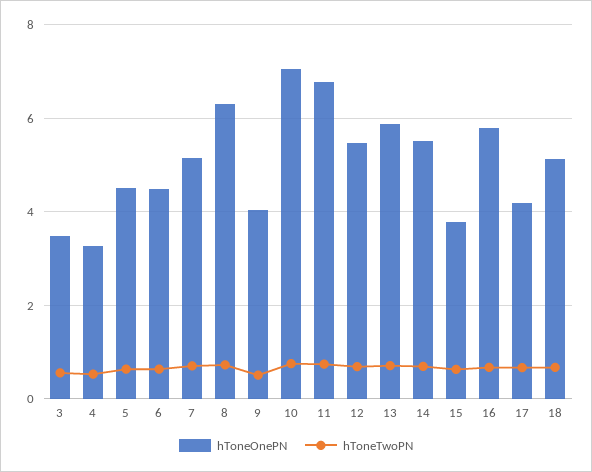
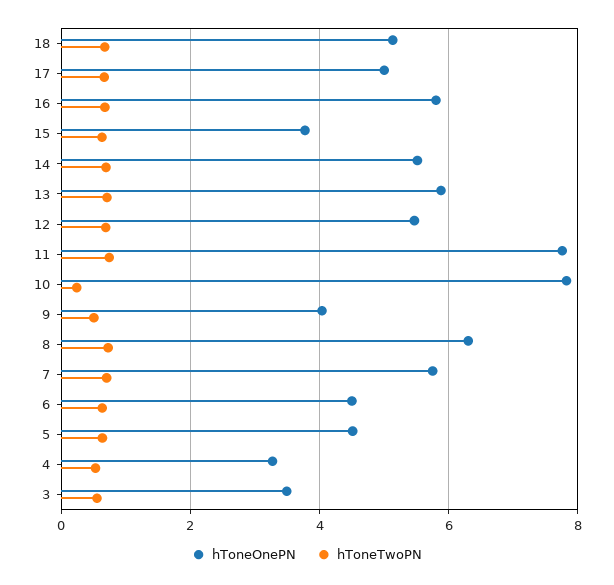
hToneOnePN, 7: 5.2 -> 5.8
hToneOnePN, 10: 7 -> 7.8
hToneTwoPN, 10: 0.8 -> 0.2
hToneOnePN, 11: 6.8 -> 7.8
hToneOnePN, 17: 4.2 -> 5

